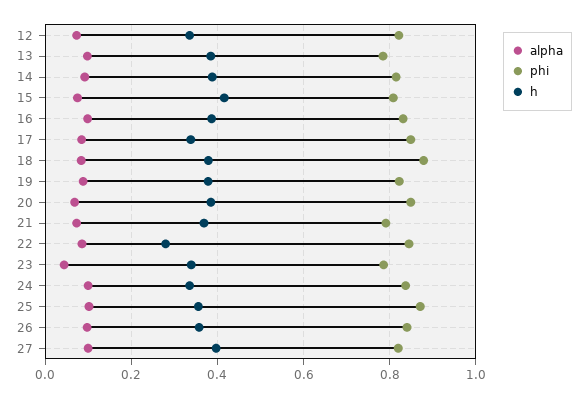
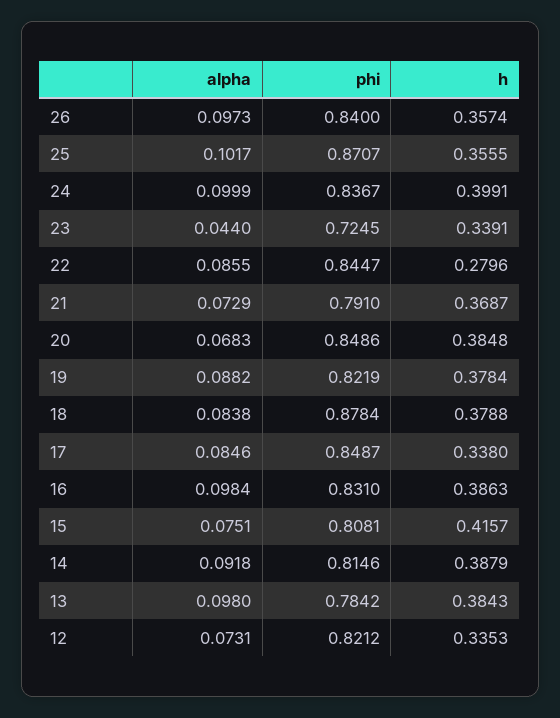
phi, 23: 0.78 -> 0.7245
h, 24: 0.34 -> 0.3991
alpha, 27: 0.1 -> none
phi, 27: 0.82 -> none
h, 27: 0.4 -> none

